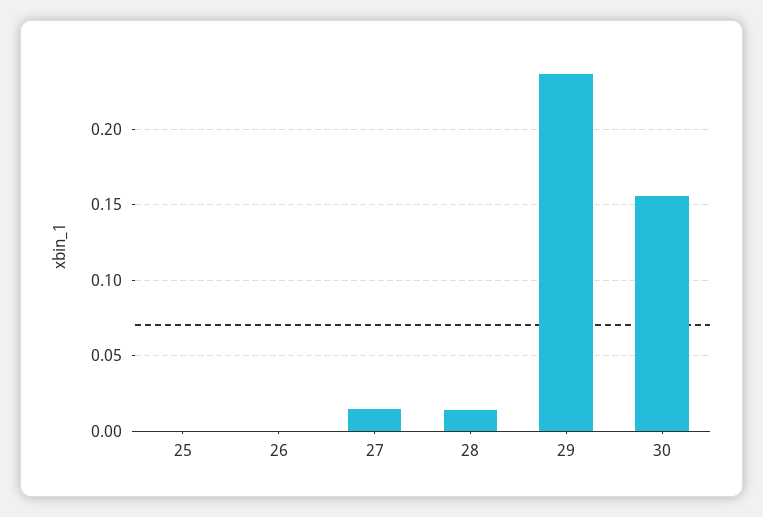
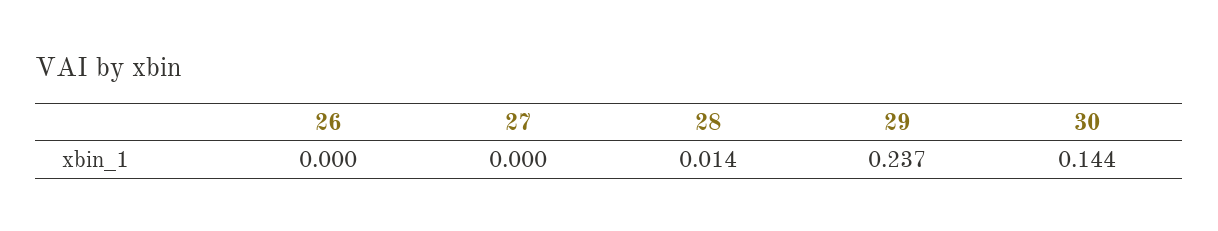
25: 0 -> none
27: 0.015 -> 0
30: 0.155 -> 0.144

